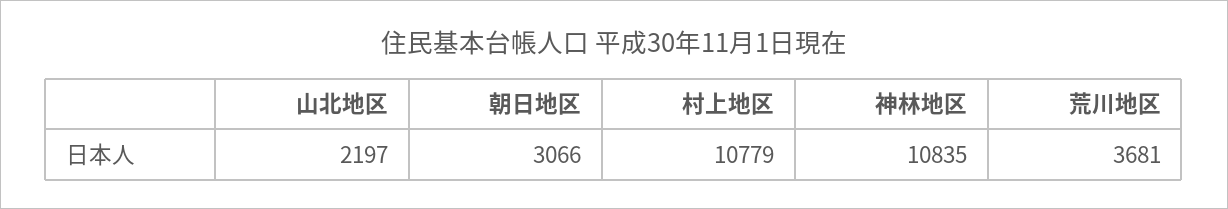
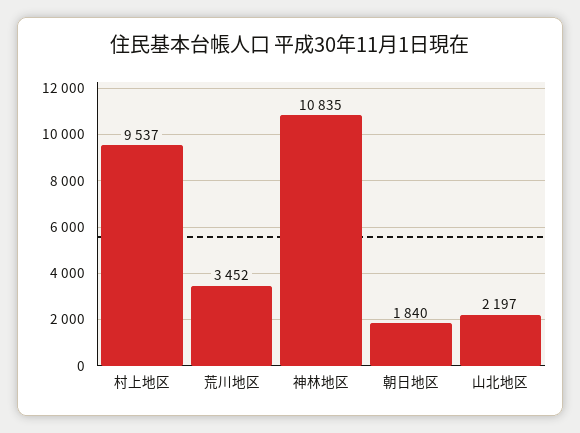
朝日地区: 3066 -> 1840
村上地区: 10779 -> 9537
荒川地区: 3681 -> 3452

